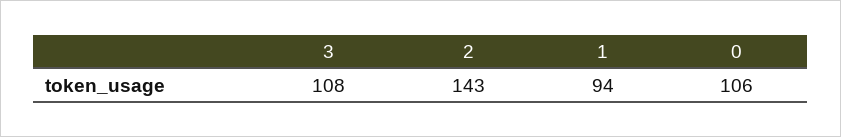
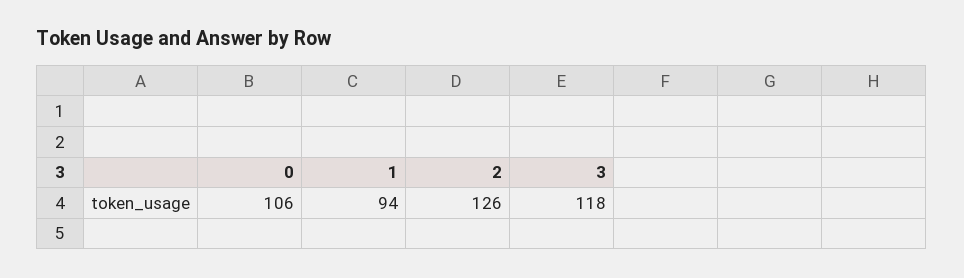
3: 108 -> 118
2: 143 -> 126

